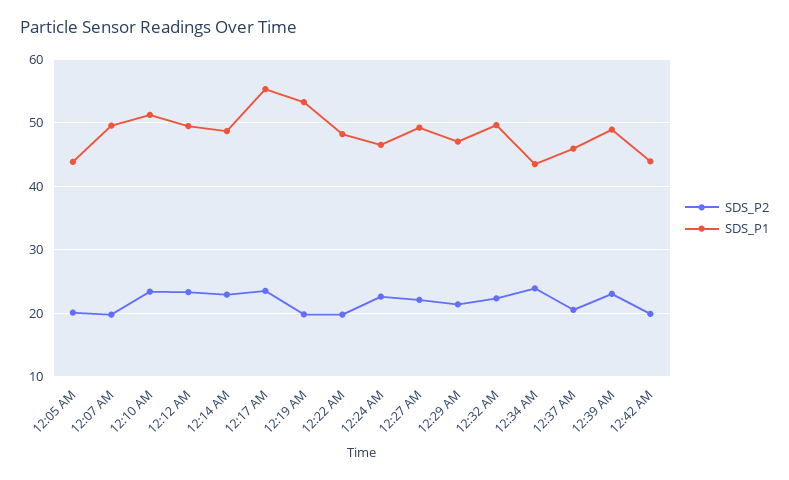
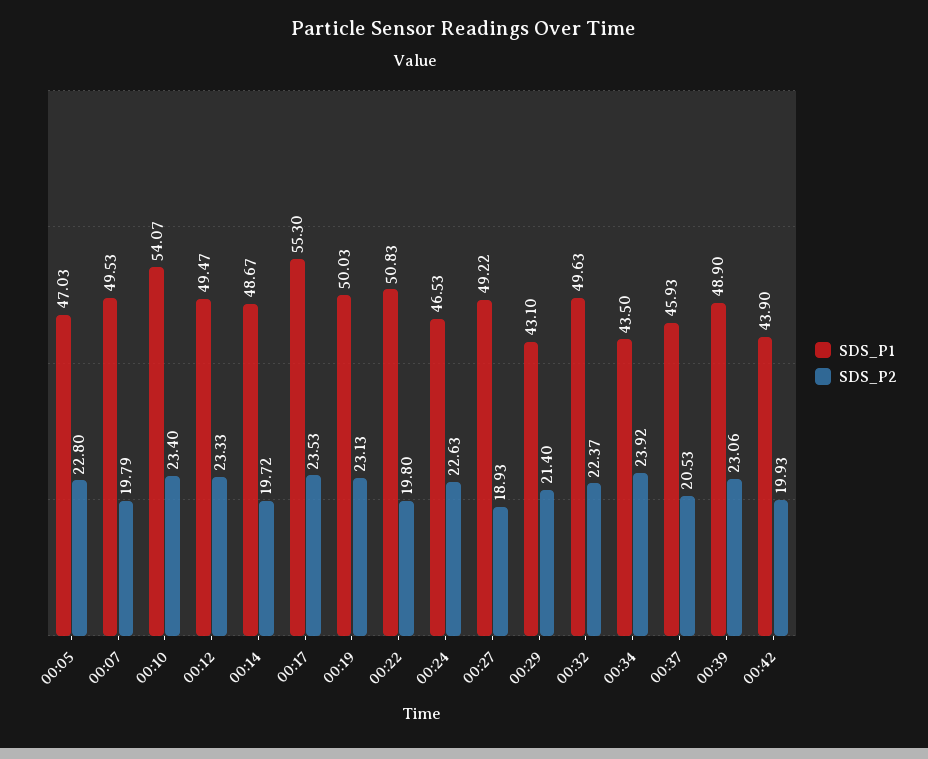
SDS_P2, 12:05 AM: 20 -> 22.8
SDS_P1, 12:05 AM: 44 -> 47.03
SDS_P1, 12:10 AM: 51 -> 54.07
SDS_P2, 12:14 AM: 23 -> 19.72
SDS_P2, 12:19 AM: 20 -> 23.13
SDS_P1, 12:19 AM: 53 -> 50.03
SDS_P1, 12:22 AM: 48 -> 50.83
SDS_P2, 12:27 AM: 22 -> 18.93
SDS_P1, 12:29 AM: 47 -> 43.1

